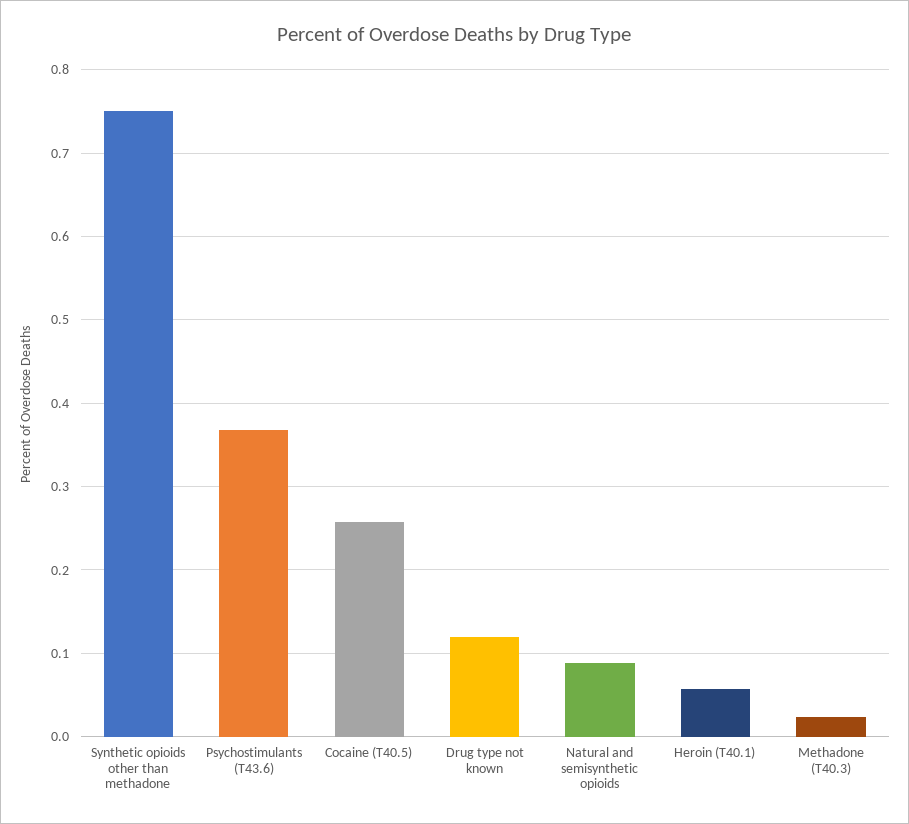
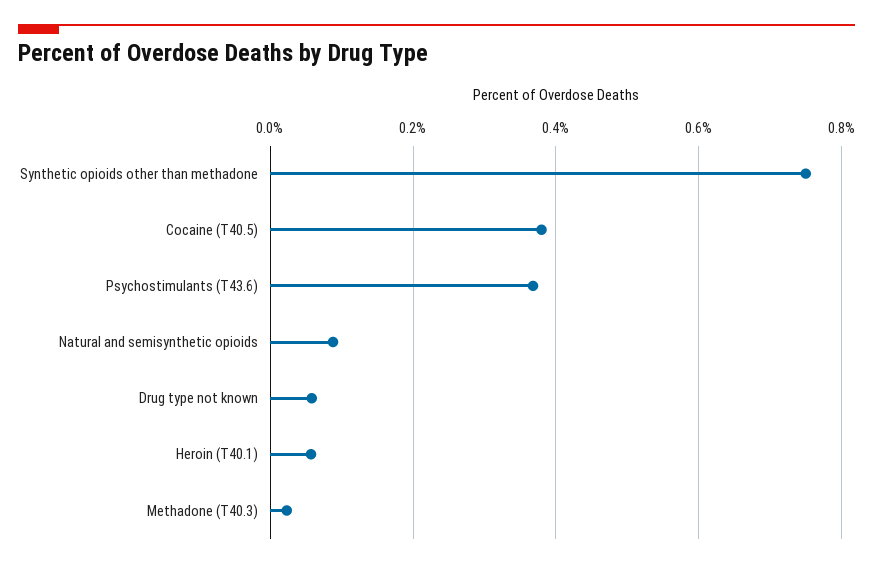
Cocaine (T40.5): 0.26 -> 0.38
Drug type not known: 0.12 -> 0.06

